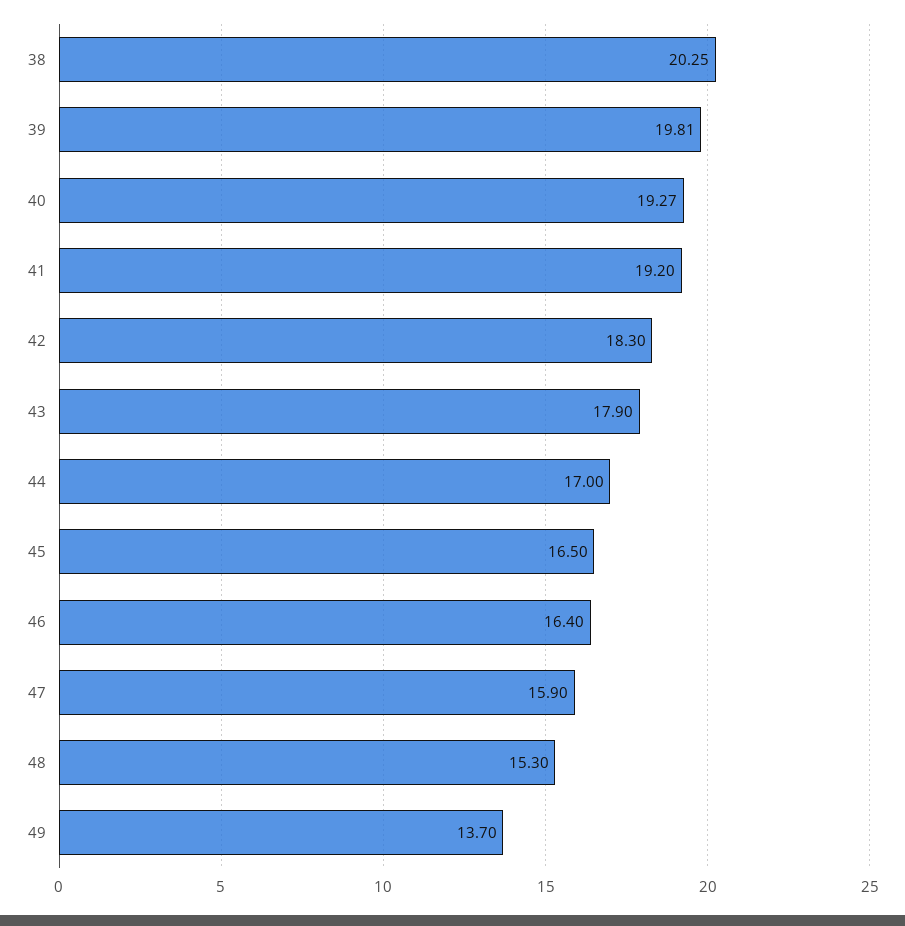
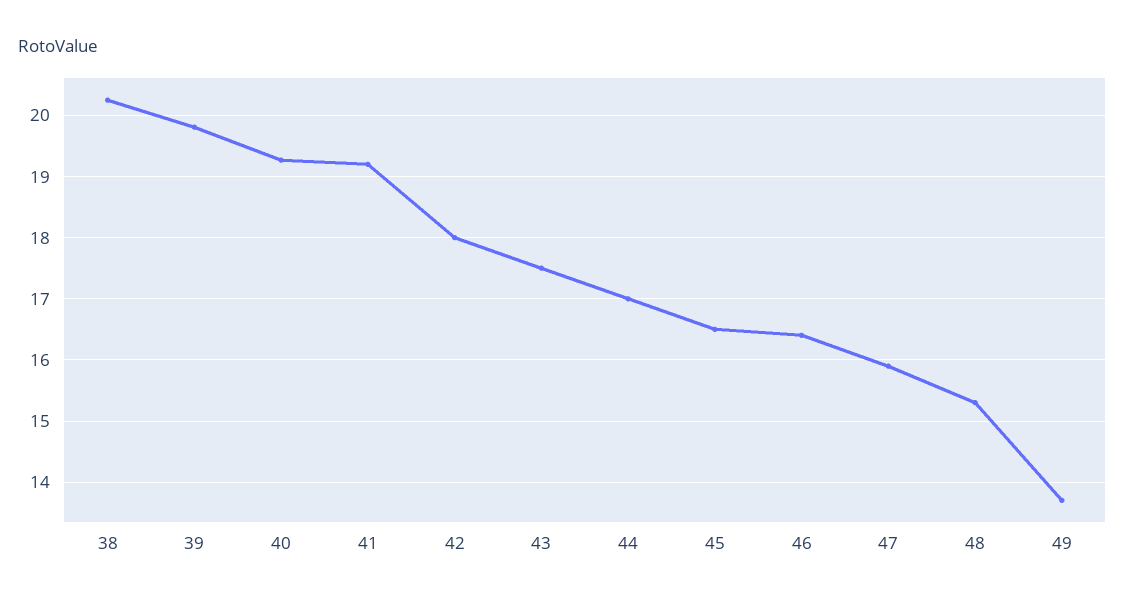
42: 18.3 -> 18
43: 17.9 -> 17.5

